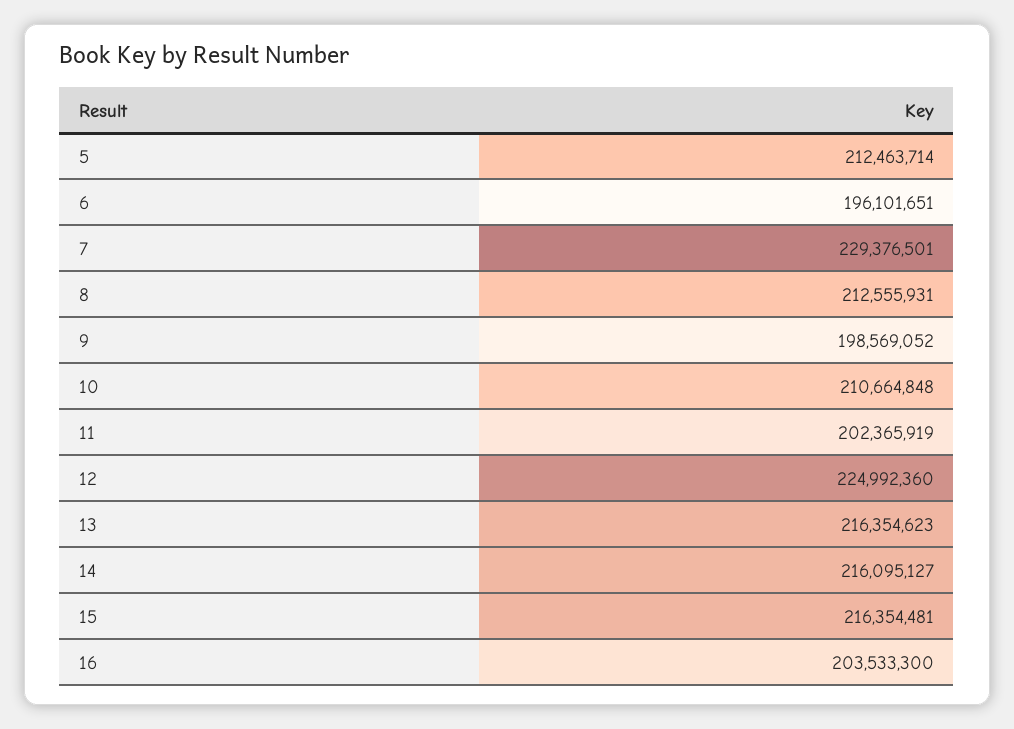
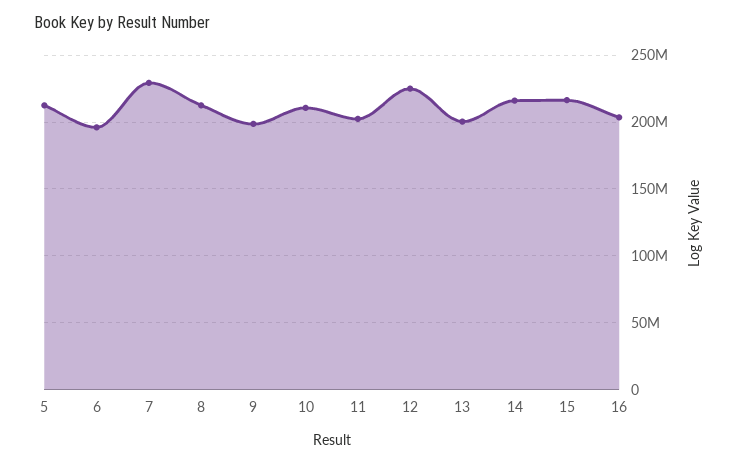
13: 216354623 -> 200000000

